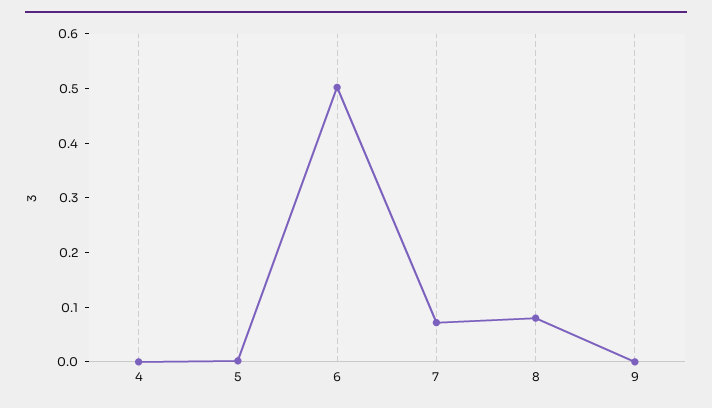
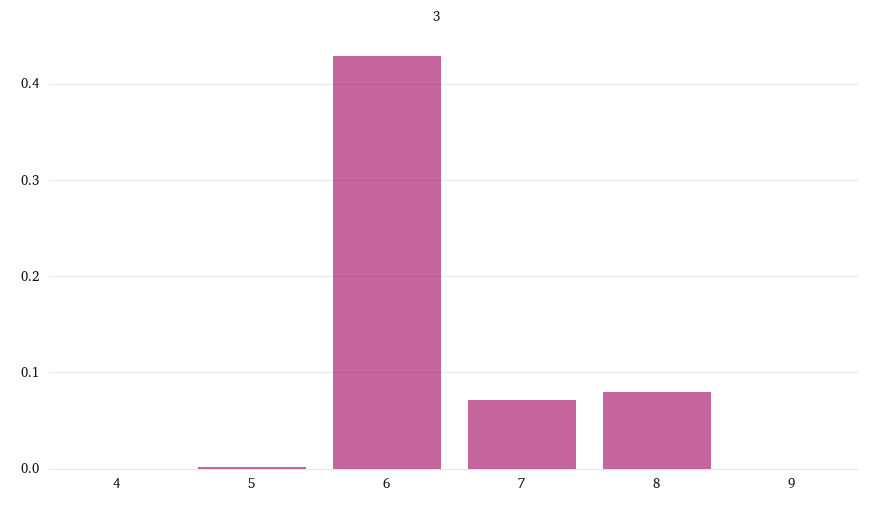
6: 0.5 -> 0.43

